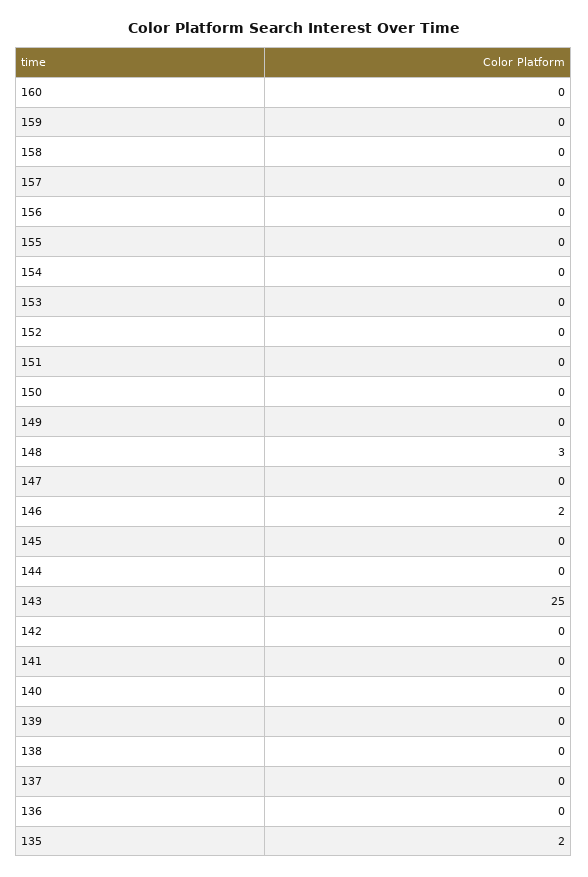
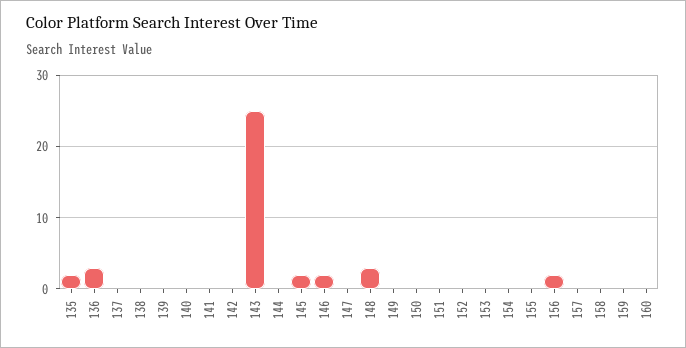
156: 0 -> 2
145: 0 -> 2
136: 0 -> 3

